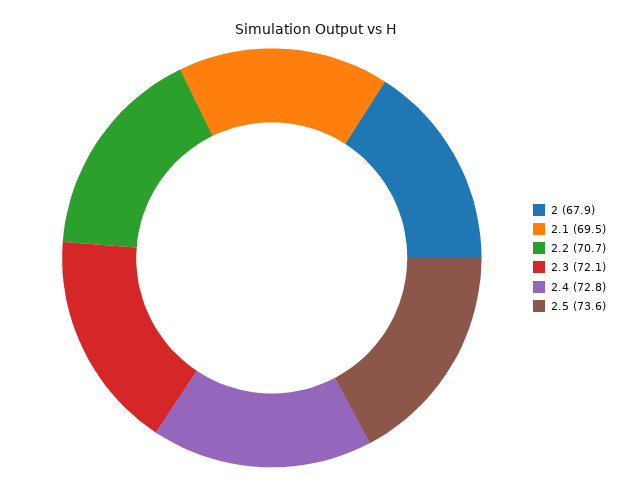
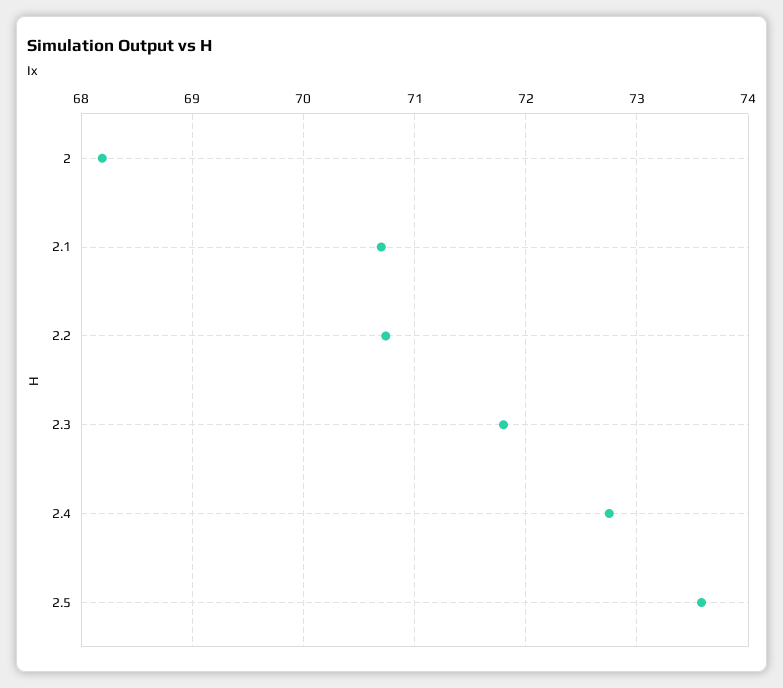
2: 67.9 -> 68.2
2.1: 69.5 -> 70.7
2.3: 72.1 -> 71.8

